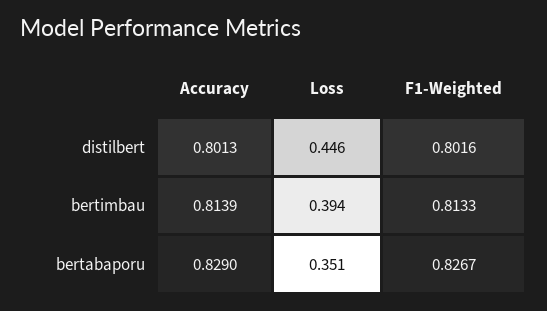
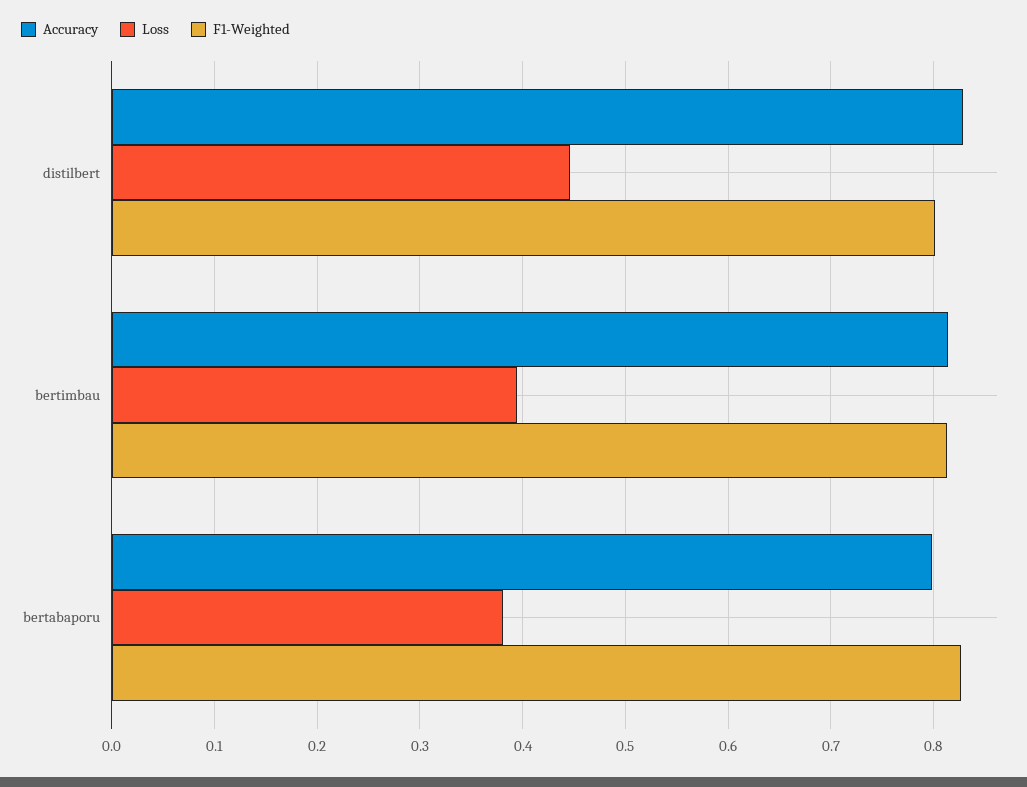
Accuracy, distilbert: 0.8013 -> 0.83
Accuracy, bertabaporu: 0.829 -> 0.8
Loss, bertabaporu: 0.351 -> 0.38

